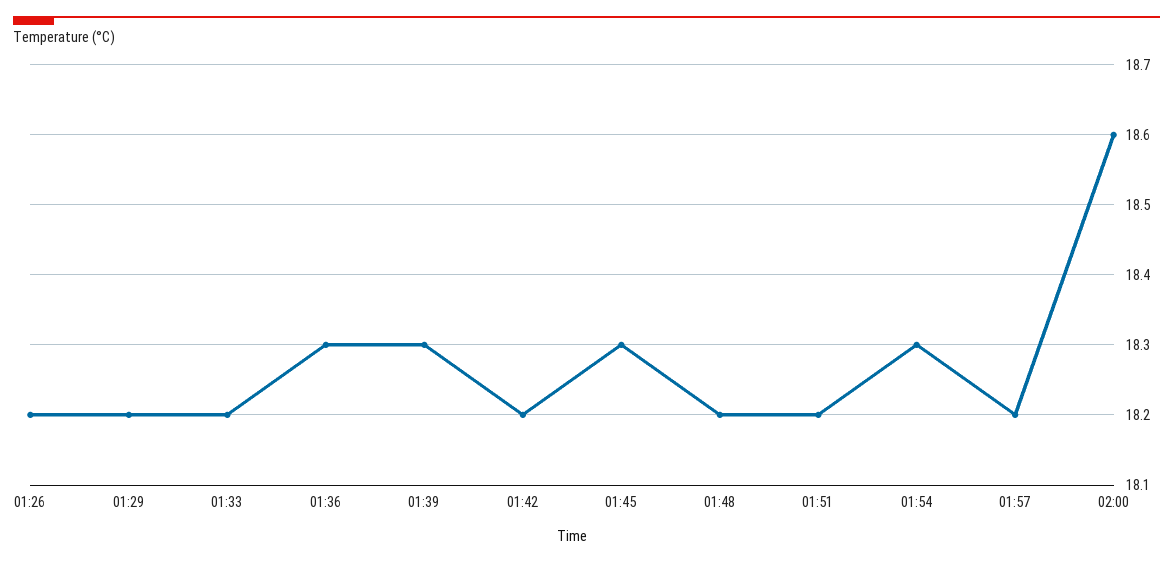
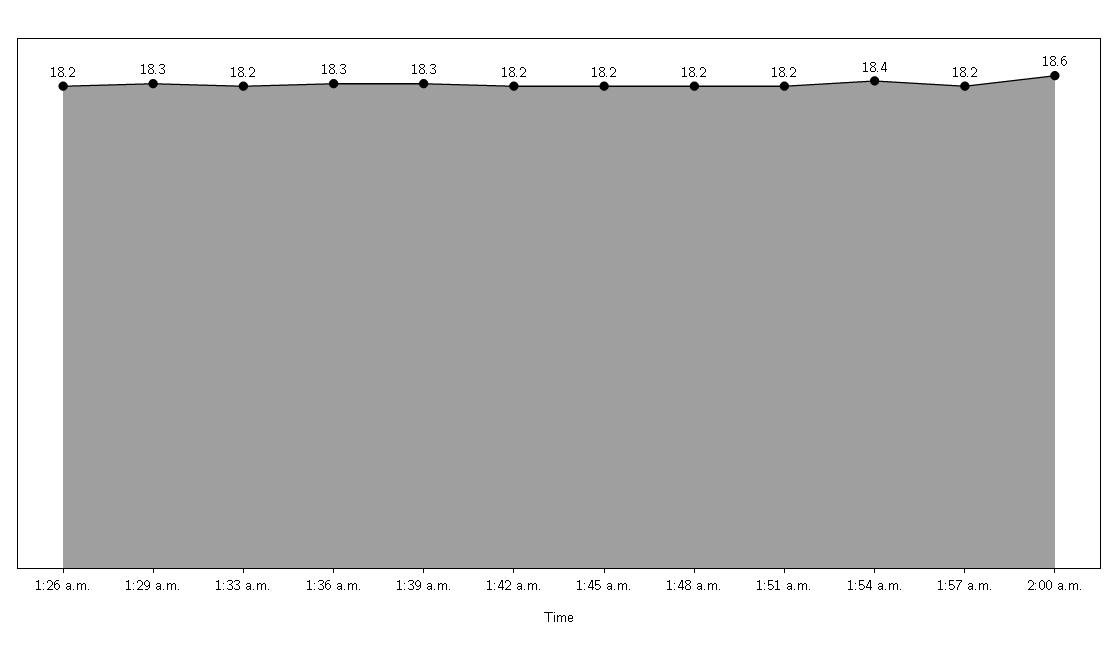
01:29: 18.2 -> 18.3
01:45: 18.3 -> 18.2
01:54: 18.3 -> 18.4

